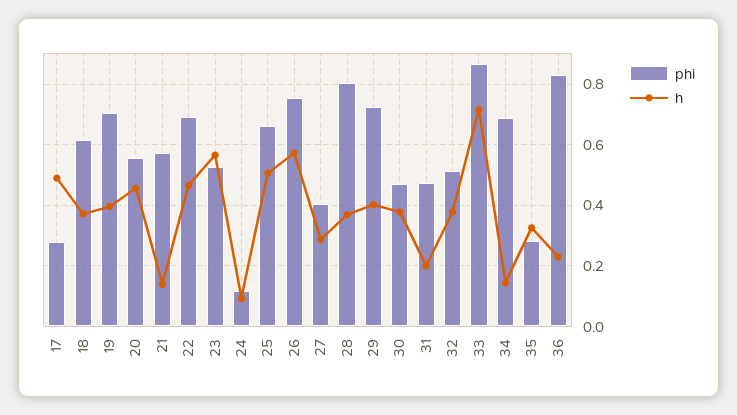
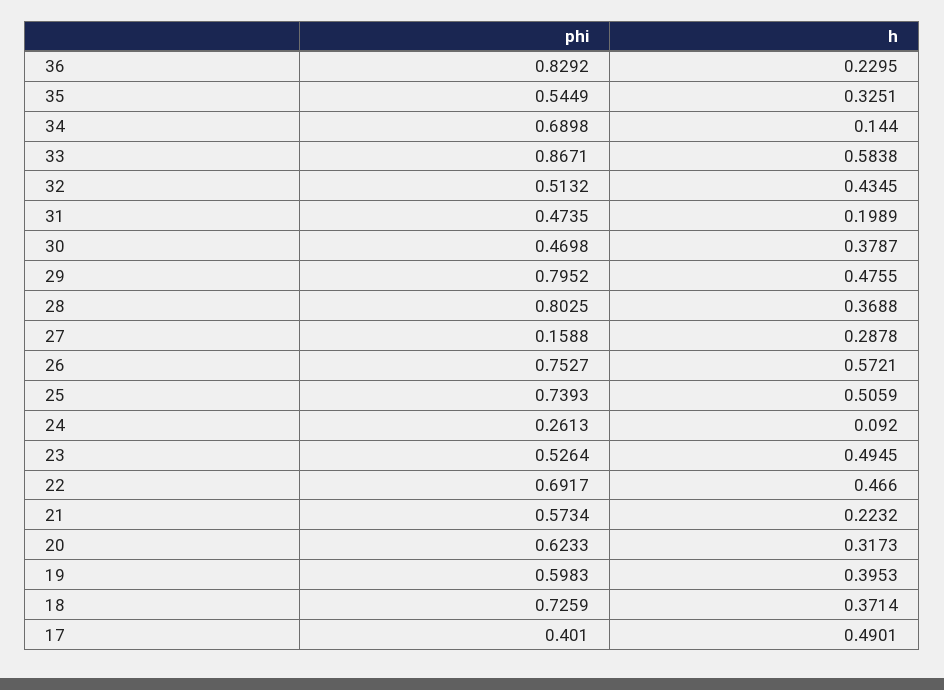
phi, 17: 0.28 -> 0.401
phi, 18: 0.62 -> 0.7259
phi, 19: 0.7 -> 0.5983
phi, 20: 0.56 -> 0.6233
h, 20: 0.46 -> 0.3173
h, 21: 0.14 -> 0.2232
h, 23: 0.56 -> 0.4945
phi, 24: 0.12 -> 0.2613
phi, 25: 0.66 -> 0.7393
phi, 27: 0.4 -> 0.1588
phi, 29: 0.72 -> 0.7952
h, 29: 0.4 -> 0.4755
h, 32: 0.38 -> 0.4345
h, 33: 0.72 -> 0.5838
phi, 35: 0.28 -> 0.5449

